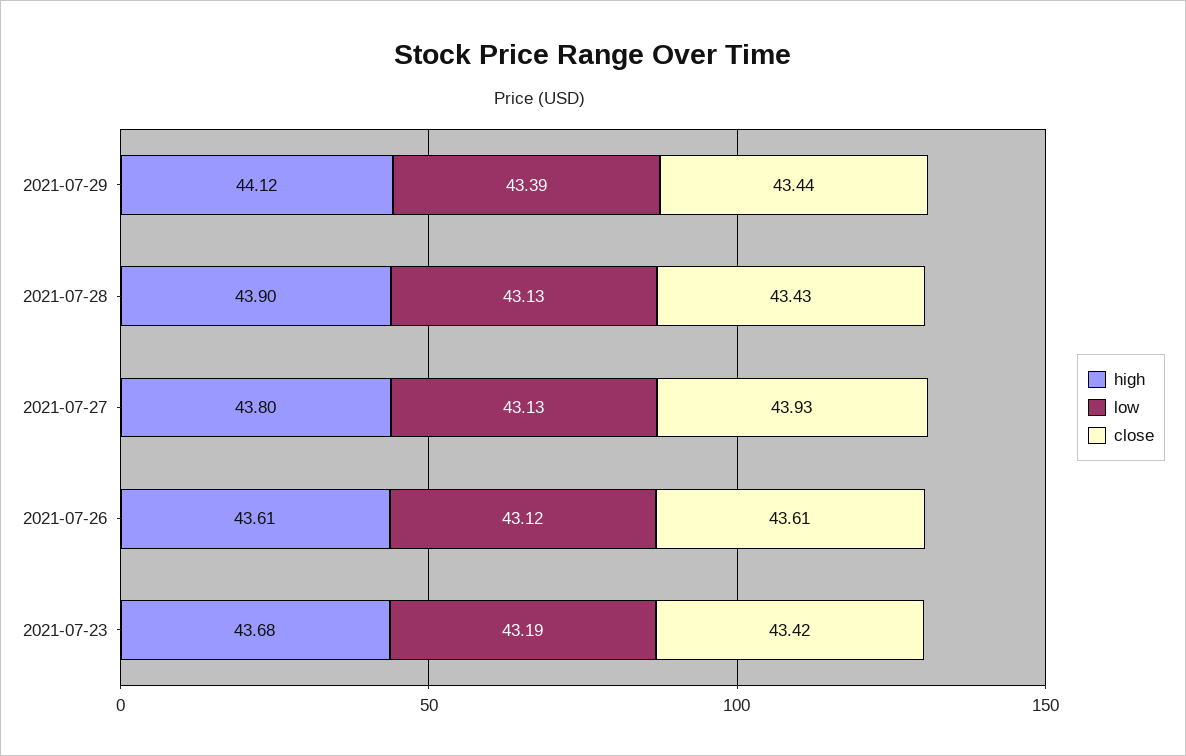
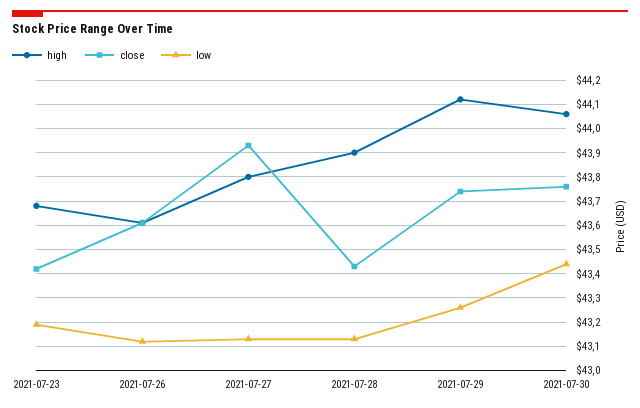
low, 2021-07-29: 43.39 -> 43.25
close, 2021-07-29: 43.44 -> 43.75
high, 2021-07-30: none -> 44.05
close, 2021-07-30: none -> 43.75
low, 2021-07-30: none -> 43.45

